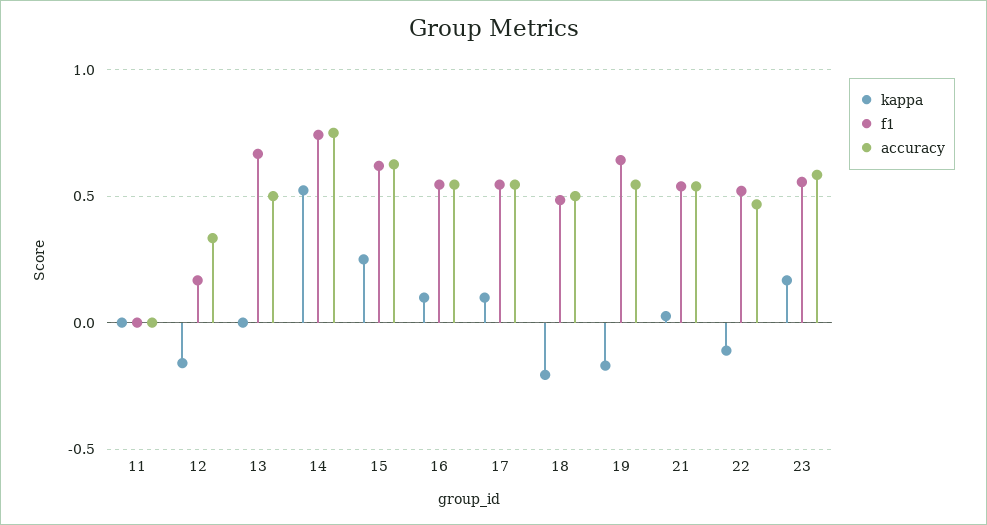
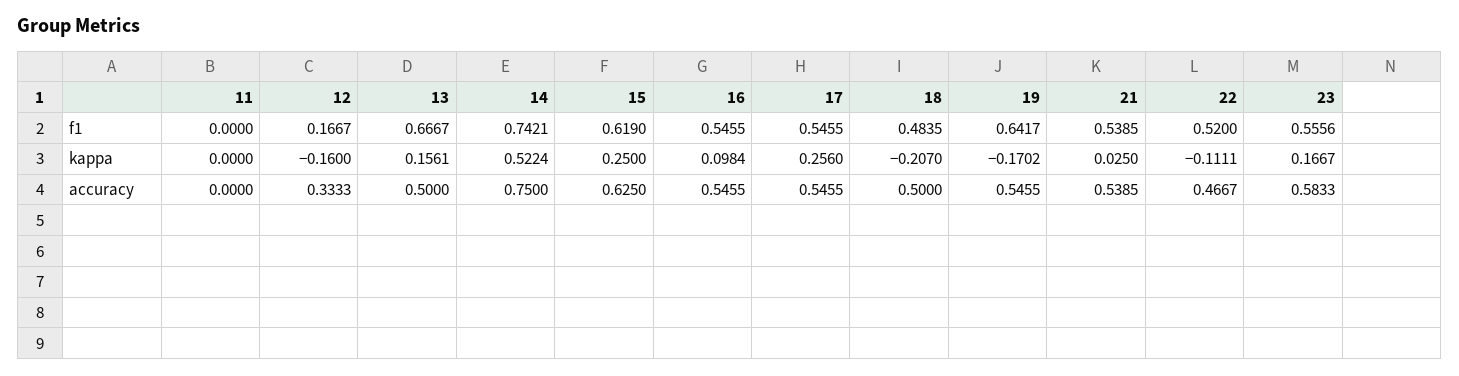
kappa, 13: 0 -> 0.1561
kappa, 17: 0.1 -> 0.256

